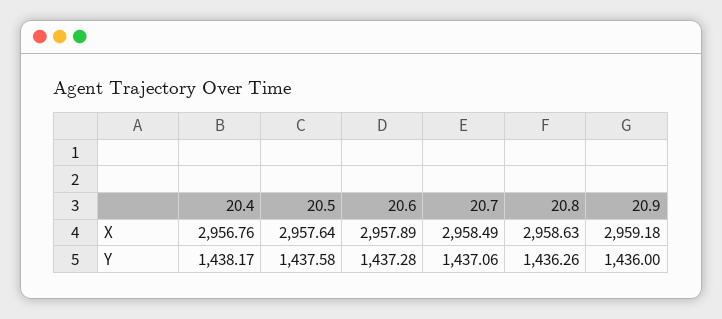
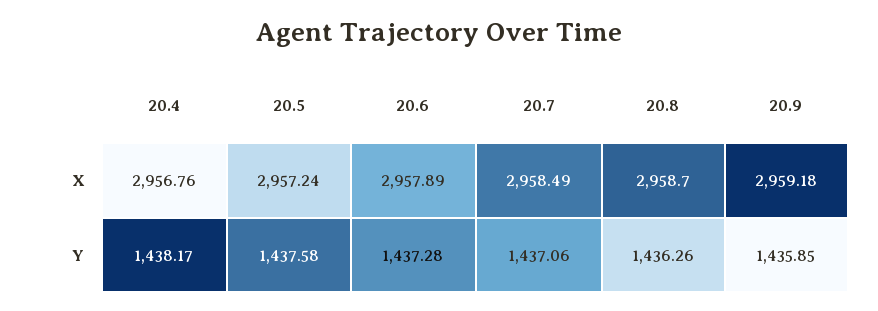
20.5, X: 2957.64 -> 2957.24
20.8, X: 2958.63 -> 2958.7
20.9, Y: 1436 -> 1435.85

